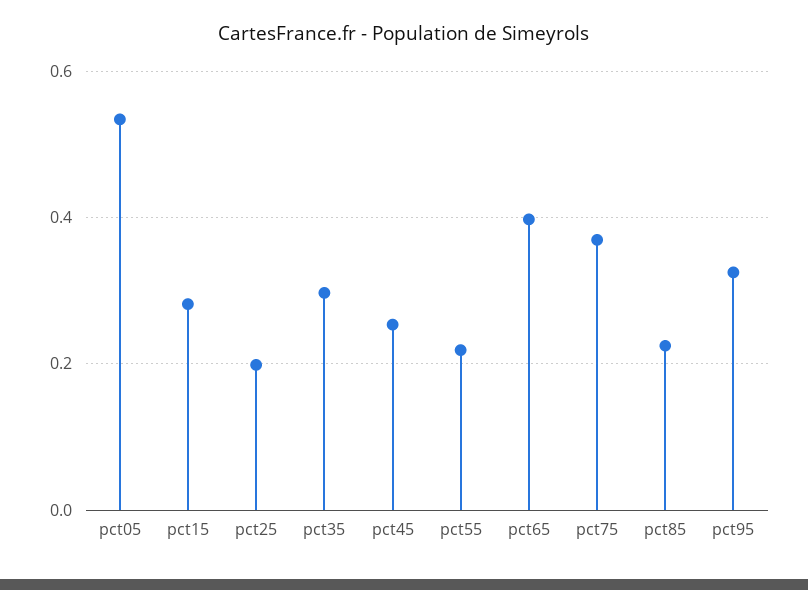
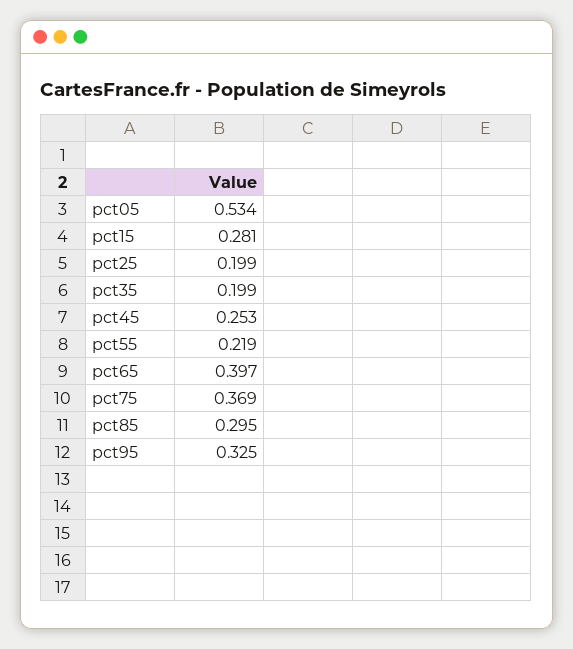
pct35: 0.3 -> 0.199
pct85: 0.22 -> 0.295

